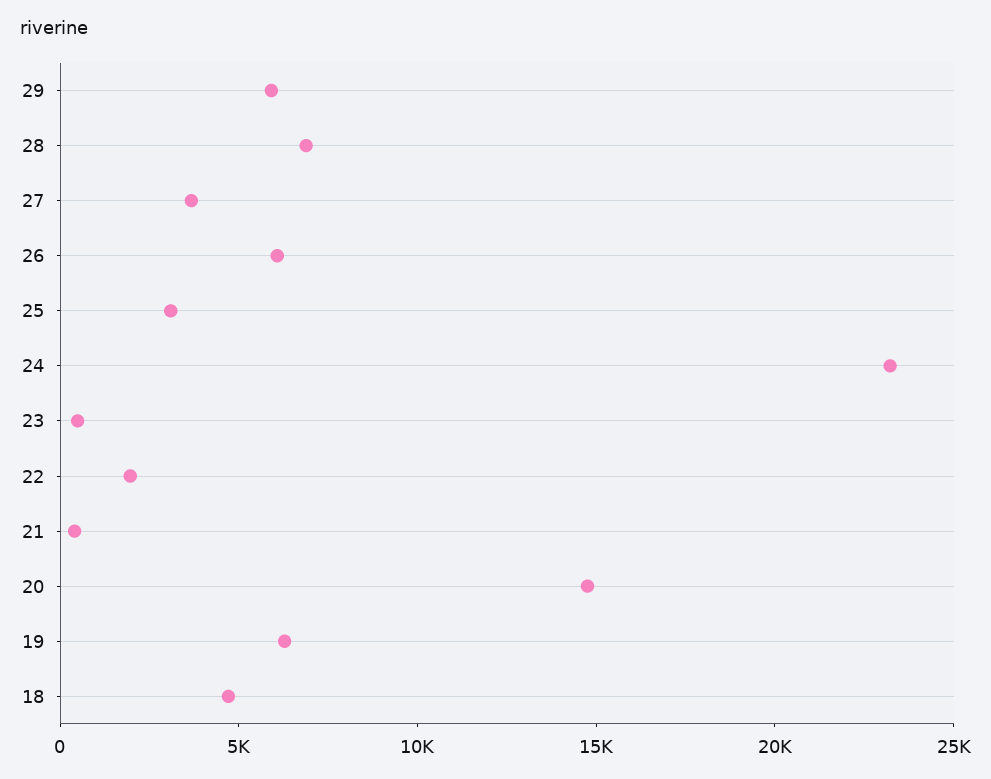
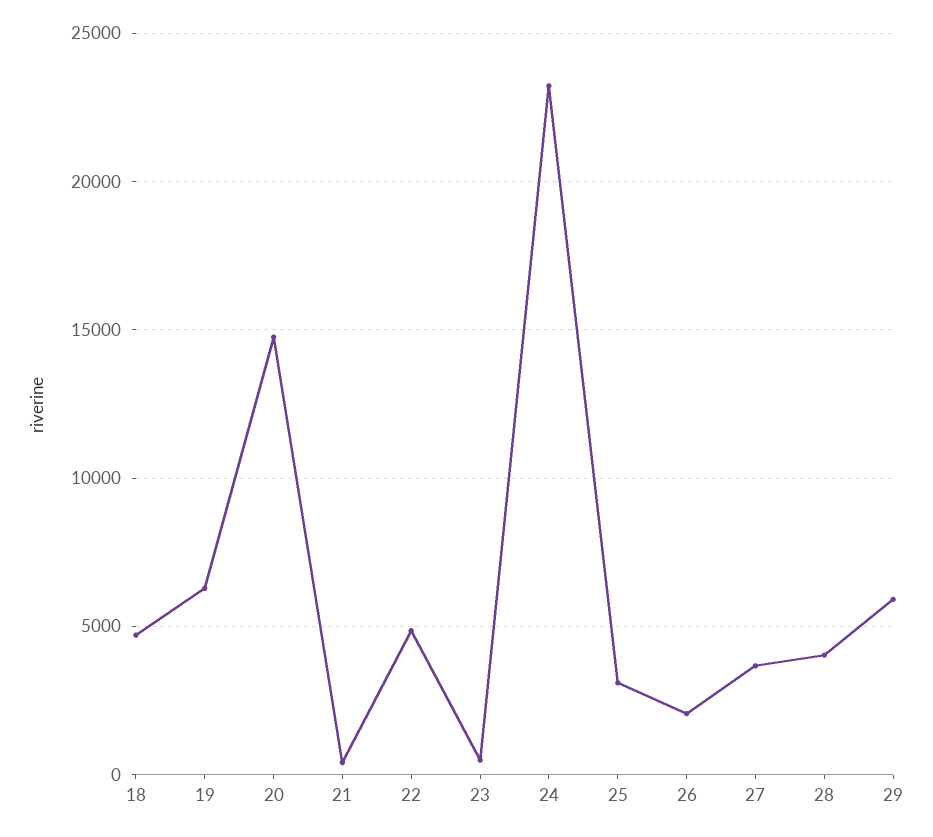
28: 7000 -> 4000
26: 6000 -> 2000
22: 2000 -> 5000

